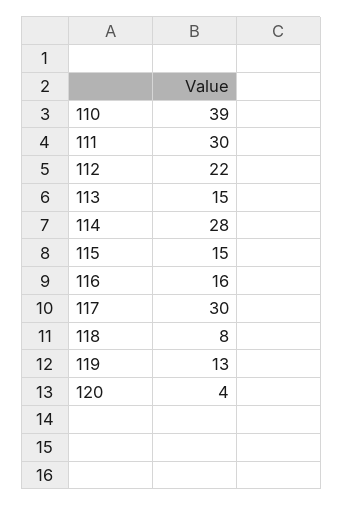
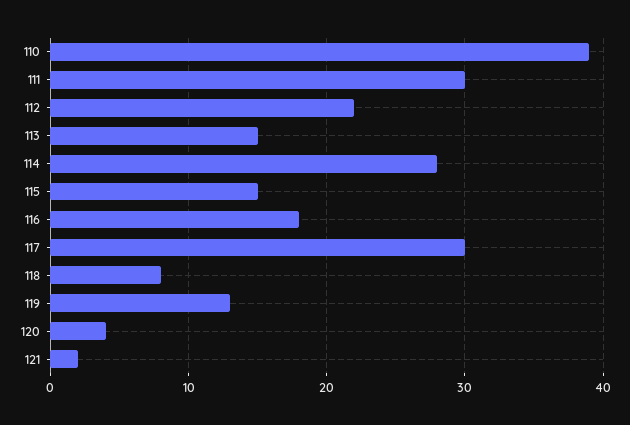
116: 16 -> 18
121: none -> 2

